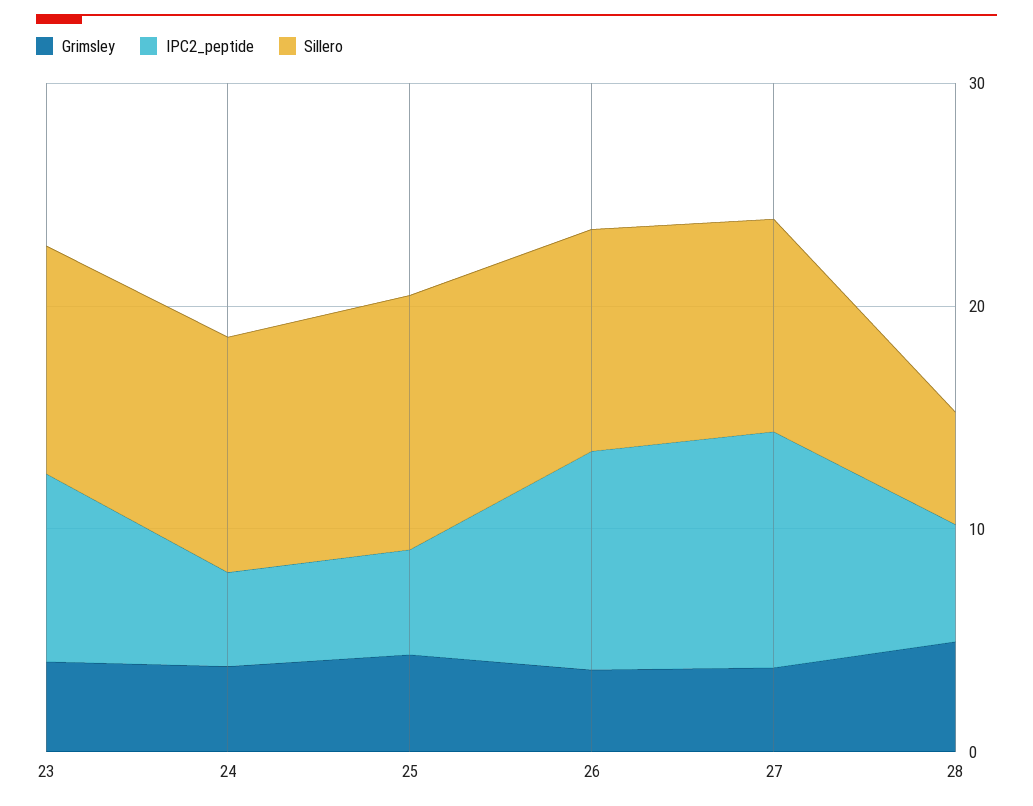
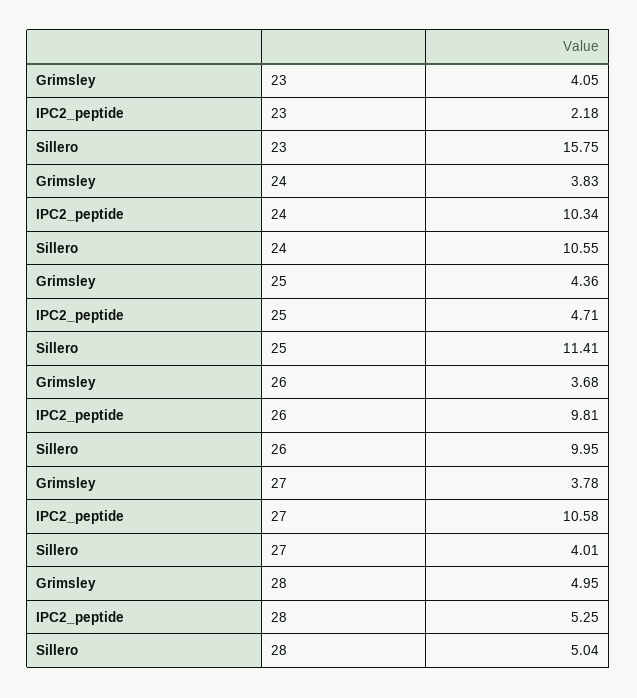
IPC2_peptide, 23: 8 -> 2.18
Sillero, 23: 10 -> 15.75
IPC2_peptide, 24: 4 -> 10.34
Sillero, 27: 10 -> 4.01

